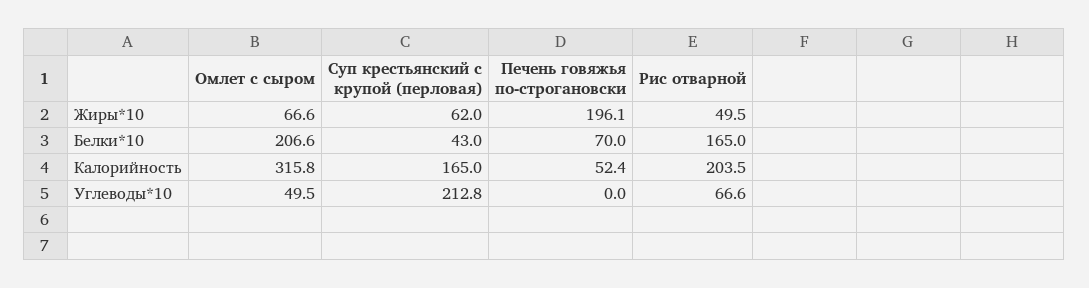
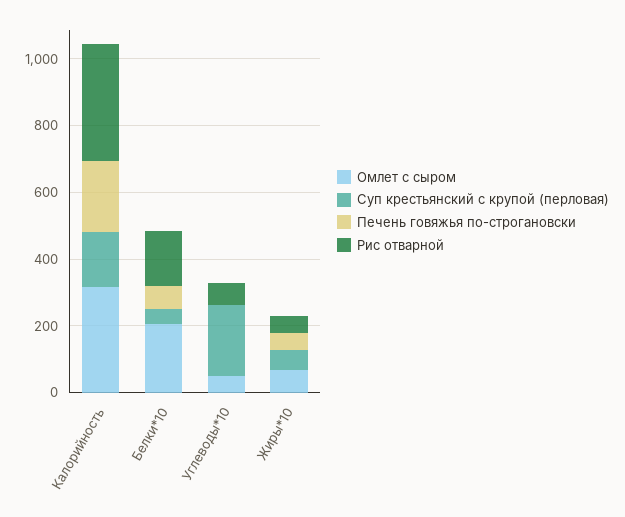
Печень говяжья по-строгановски, Жиры*10: 196.1 -> 50
Печень говяжья по-строгановски, Калорийность: 52.4 -> 200
Рис отварной, Калорийность: 203.5 -> 350

